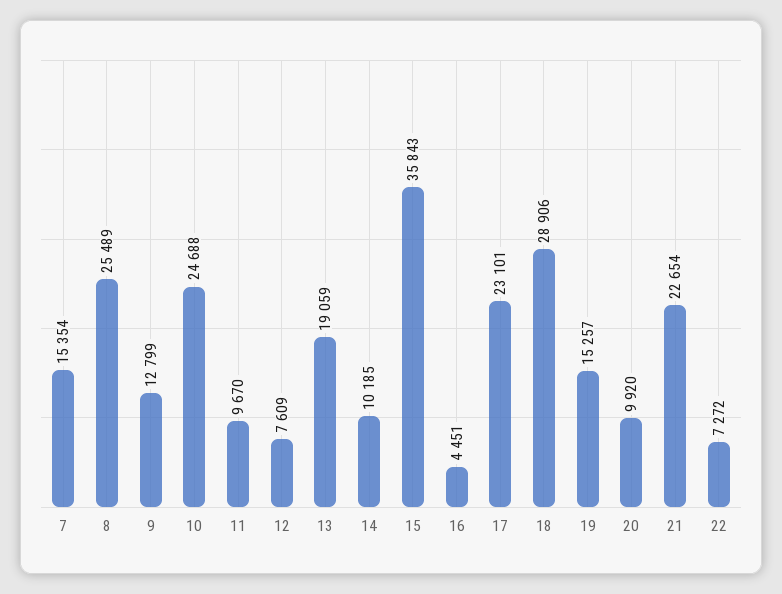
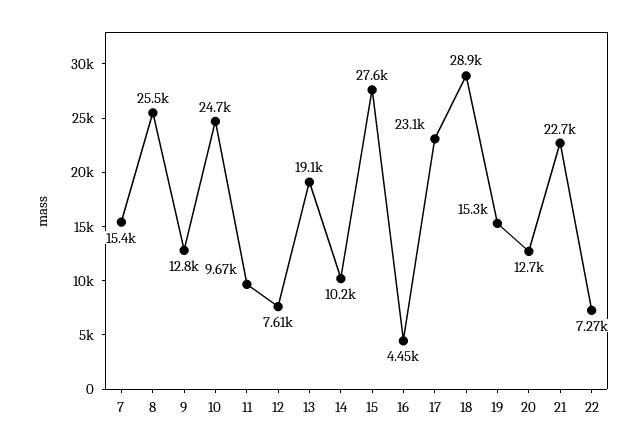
15: 35843 -> 27600
20: 9920 -> 12700

